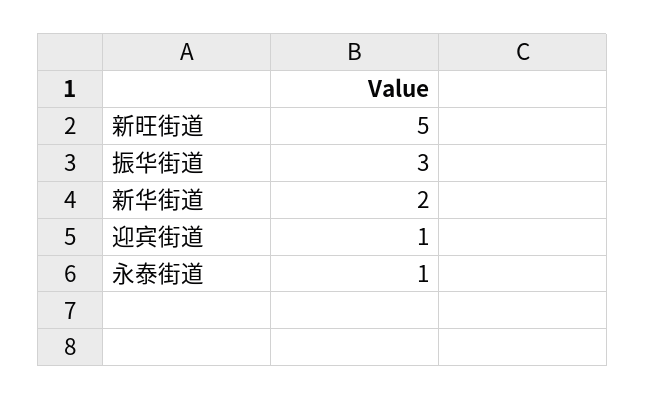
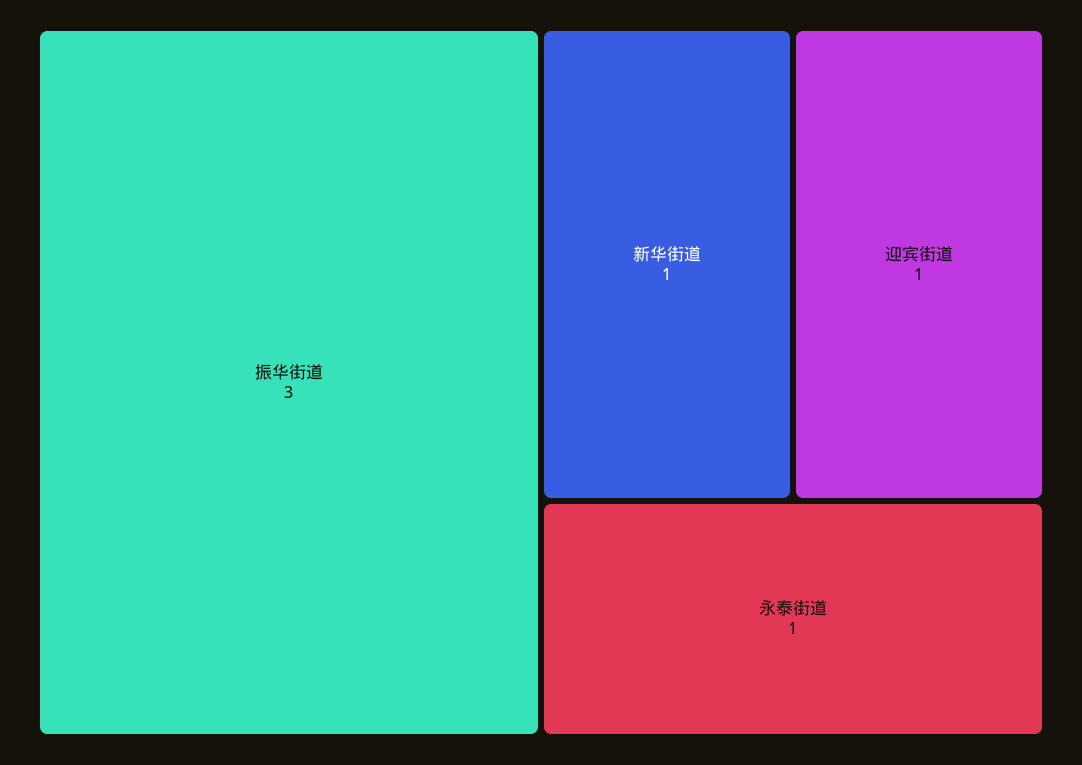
新旺街道: 5 -> none
新华街道: 2 -> 1

